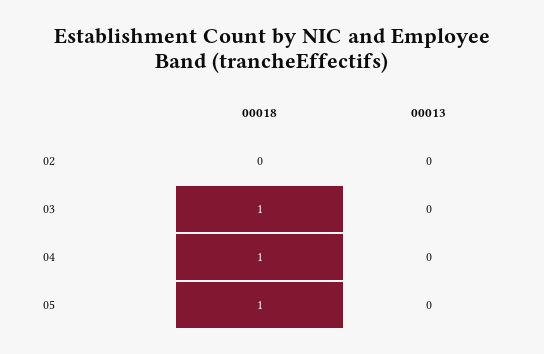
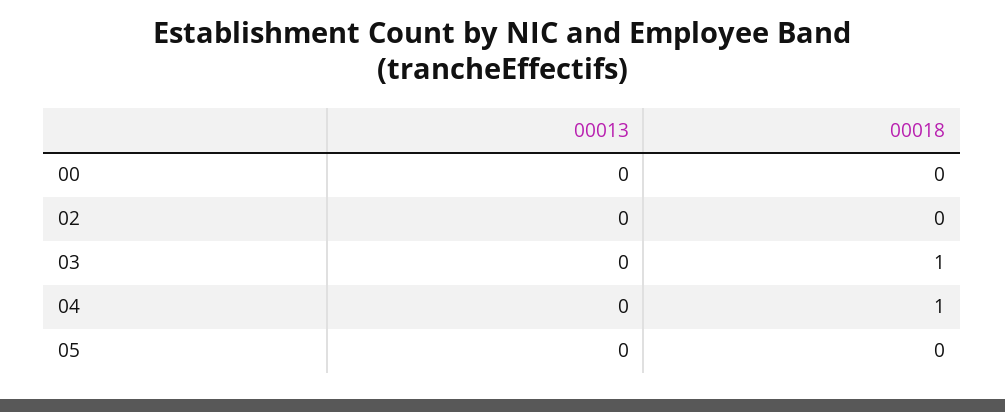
00018, 05: 1 -> 0
00013, 00: none -> 0
00018, 00: none -> 0

